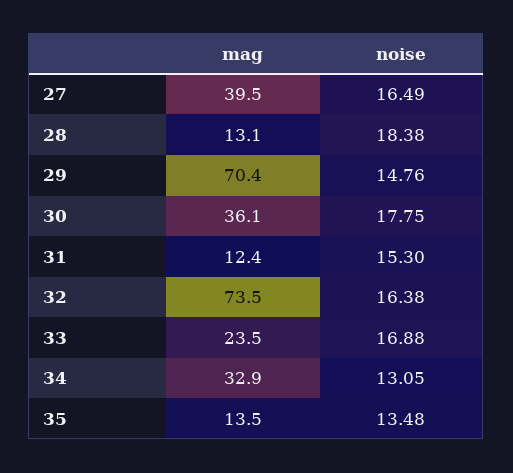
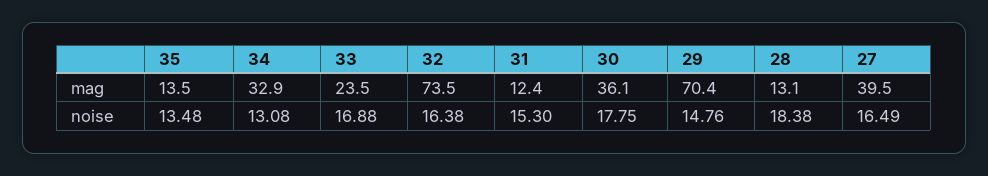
noise, 34: 13.05 -> 13.08

